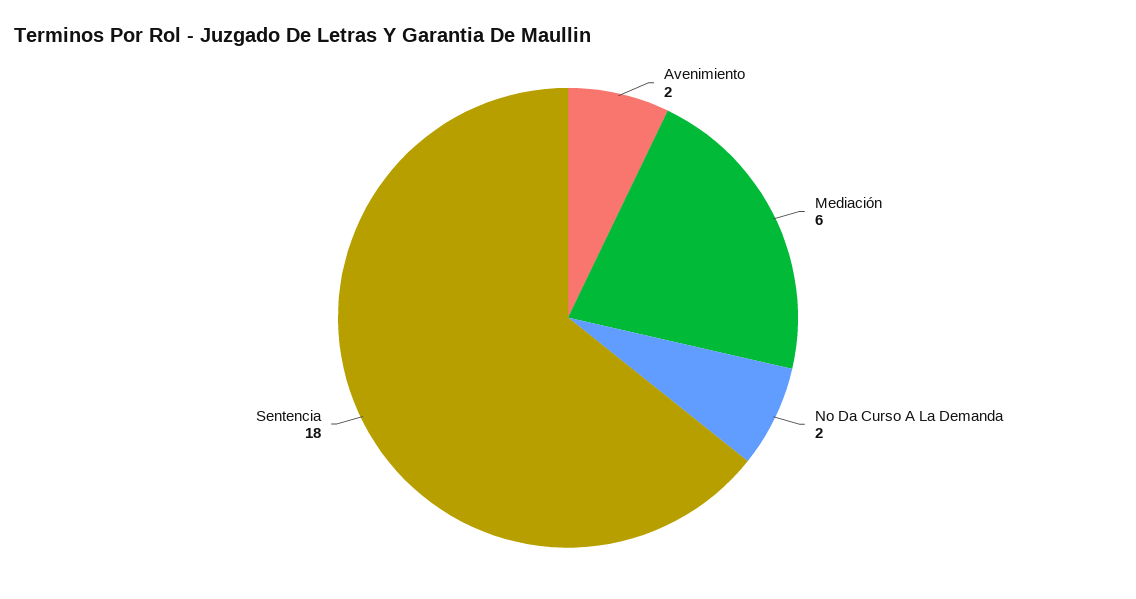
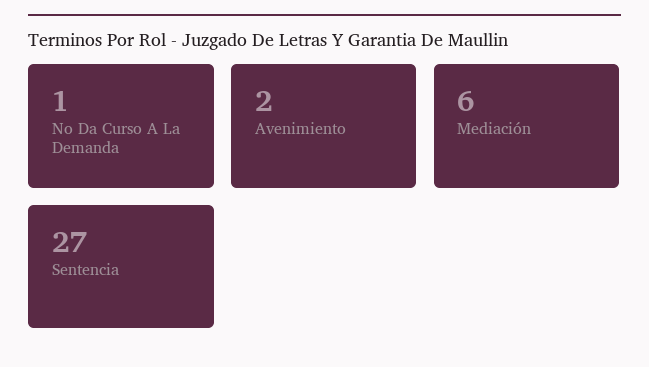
No Da Curso A La Demanda: 2 -> 1
Sentencia: 18 -> 27

